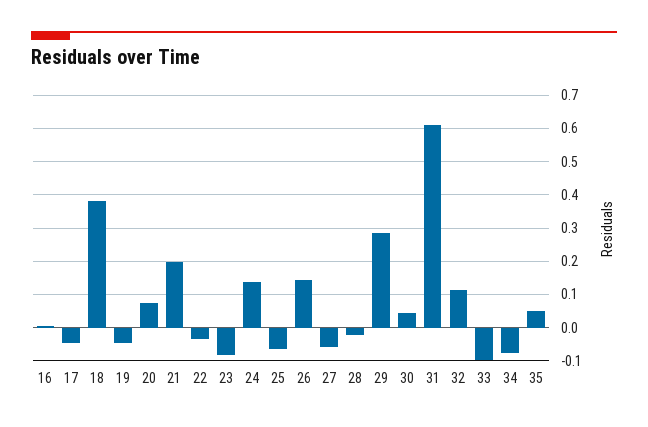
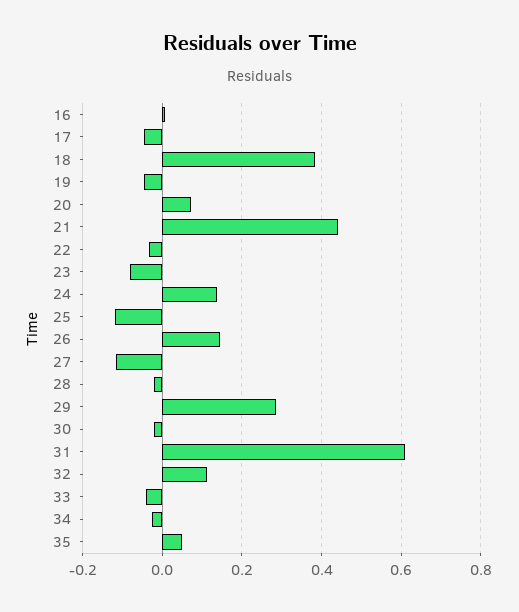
21: 0.2 -> 0.44
25: -0.06 -> -0.12
27: -0.06 -> -0.12
30: 0.04 -> -0.02
33: -0.1 -> -0.04
34: -0.08 -> -0.02

